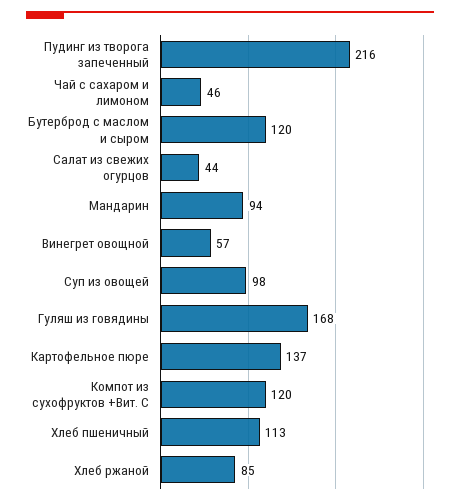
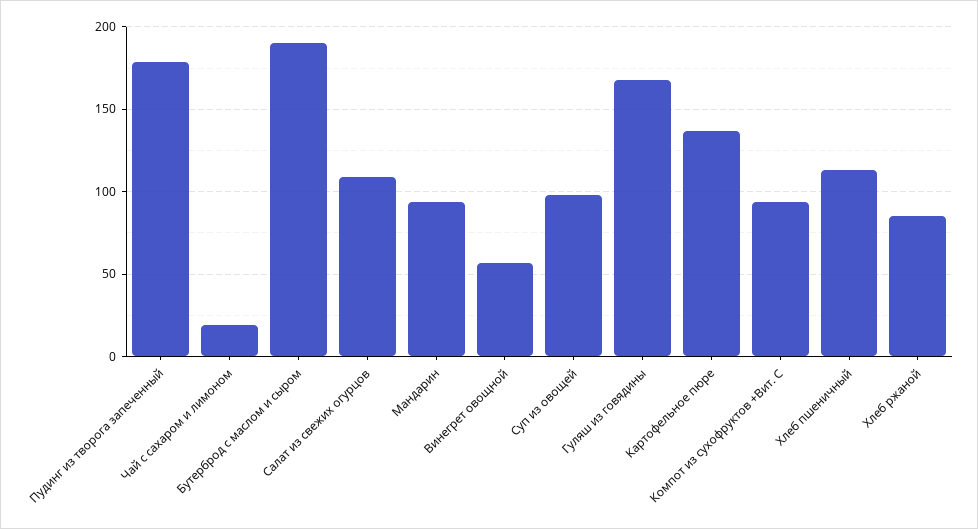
Пудинг из творога запеченный: 216 -> 180
Чай с сахаром и лимоном: 46 -> 20
Бутерброд с маслом и сыром: 120 -> 190
Салат из свежих огурцов: 44 -> 110
Компот из сухофруктов +Вит. С: 120 -> 95

